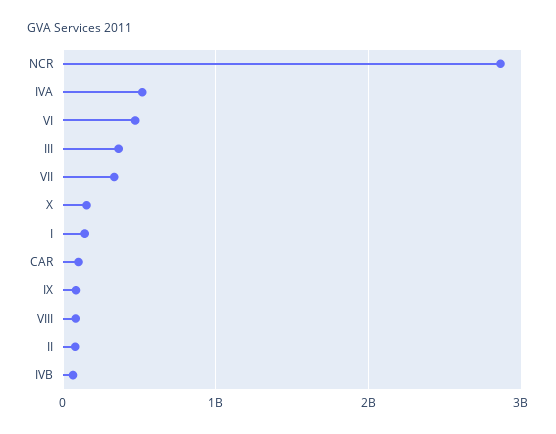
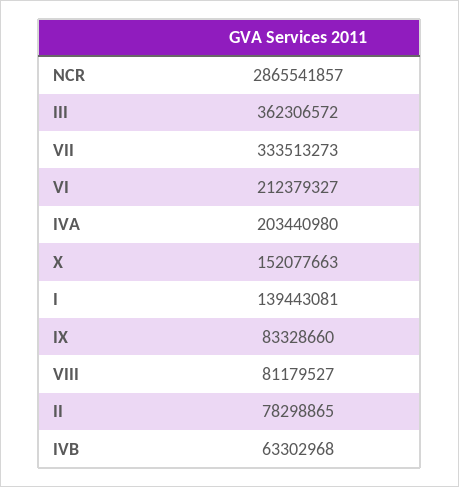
IVA: 500000000 -> 203440980
VI: 500000000 -> 212379327
CAR: 100000000 -> none

